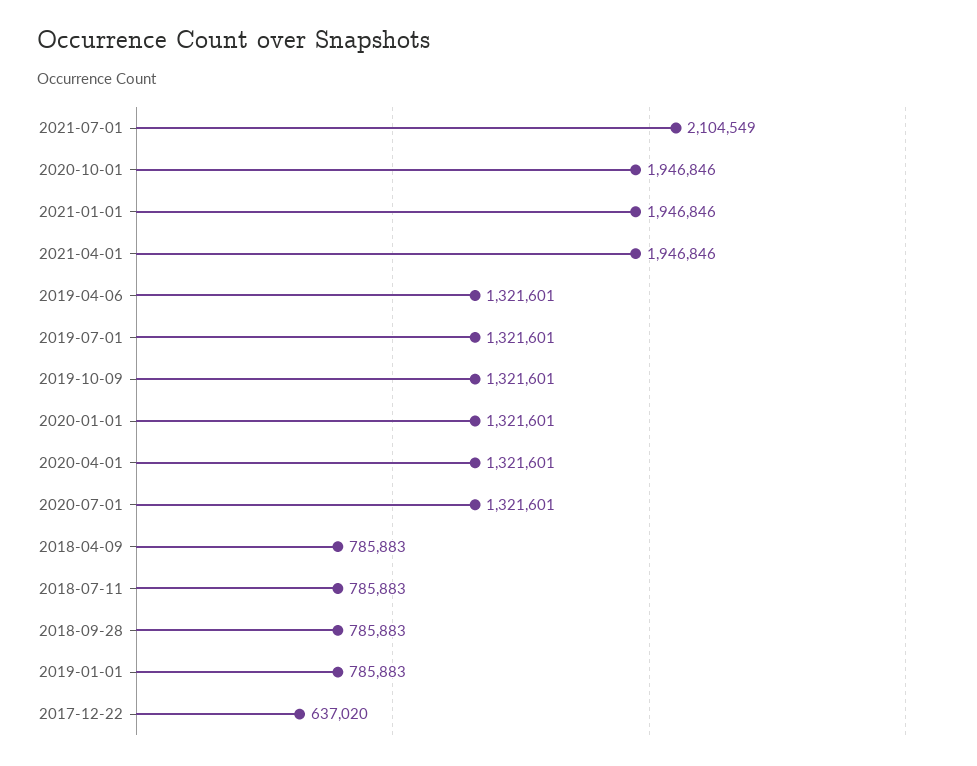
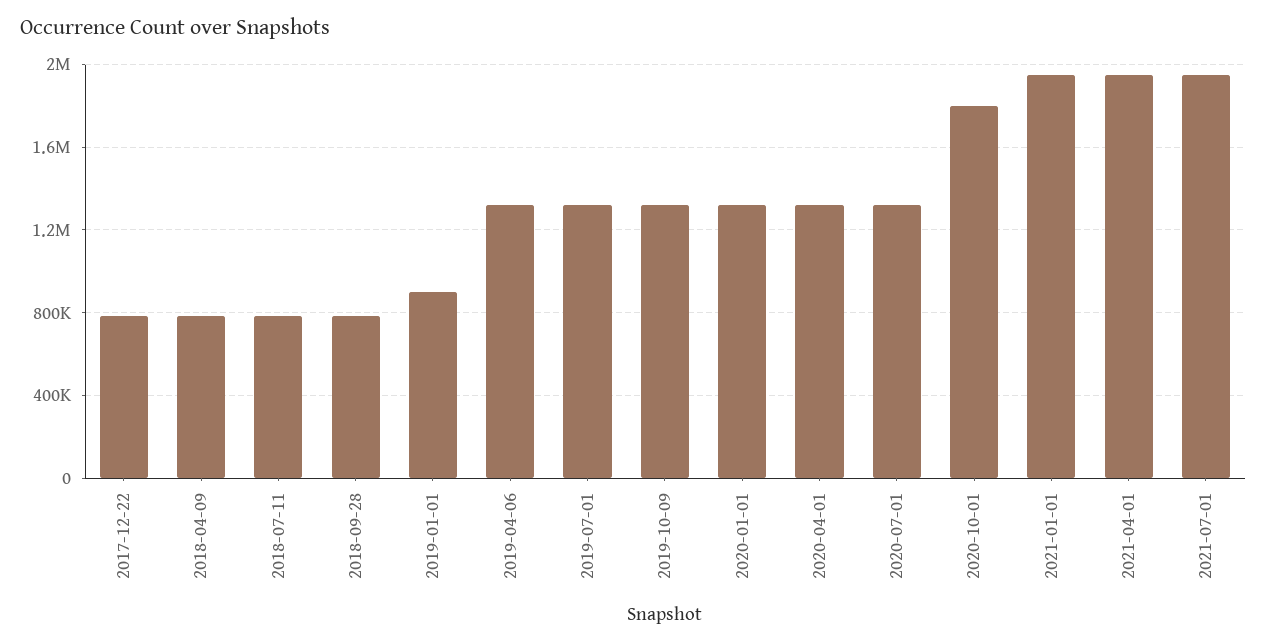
2021-07-01: 2104549 -> 1950000
2020-10-01: 1946846 -> 1800000
2019-01-01: 785883 -> 900000
2017-12-22: 637020 -> 800000

